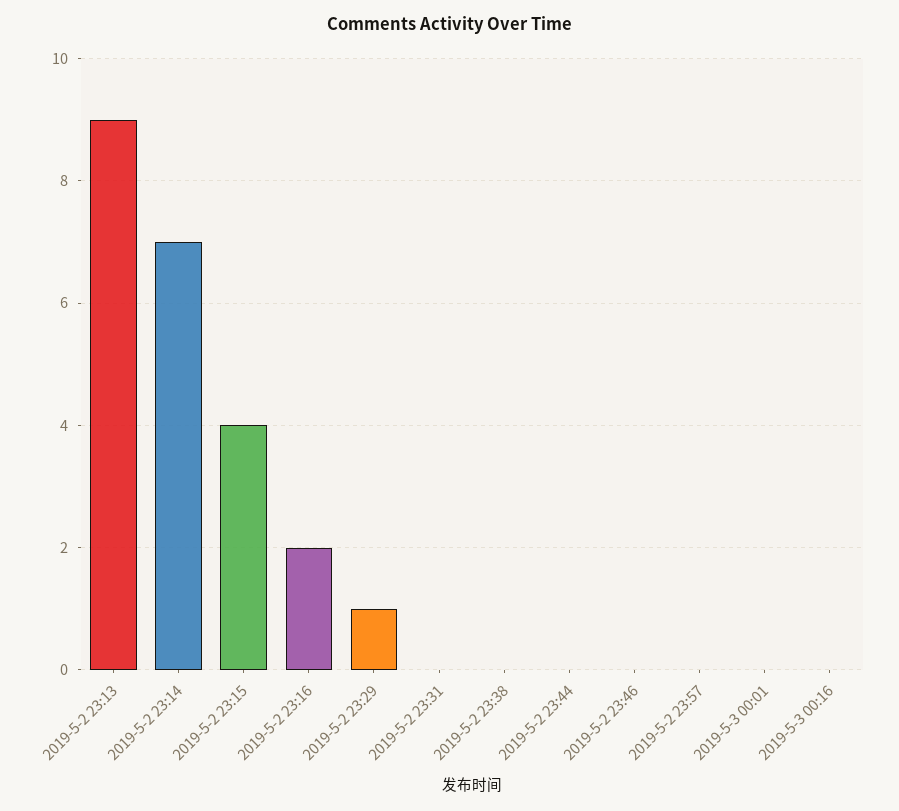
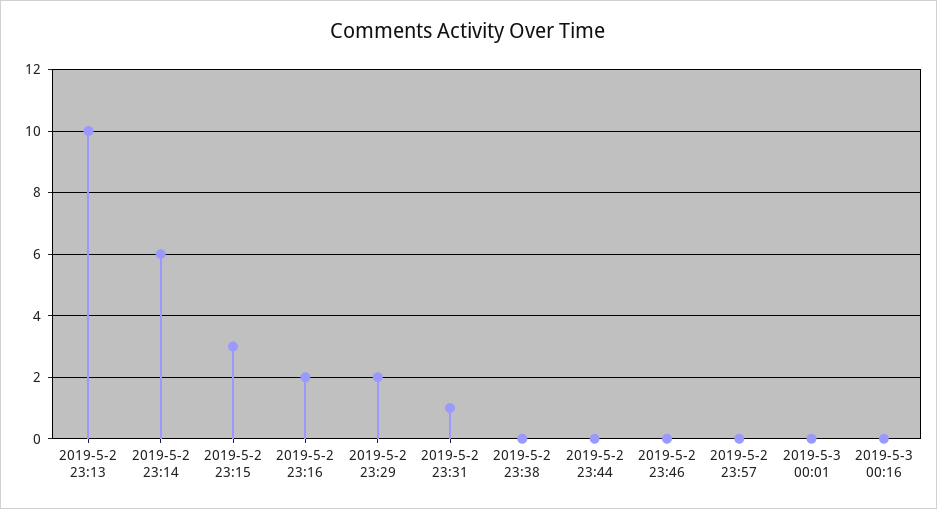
2019-5-2 23:13: 9 -> 10
2019-5-2 23:14: 7 -> 6
2019-5-2 23:15: 4 -> 3
2019-5-2 23:29: 1 -> 2
2019-5-2 23:31: 0 -> 1

